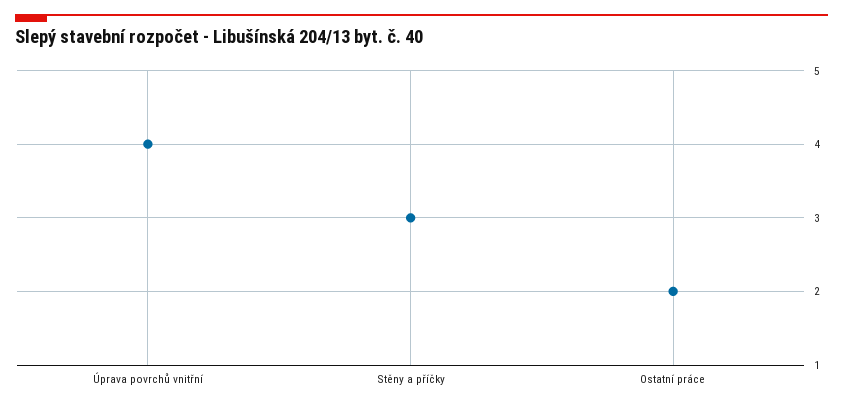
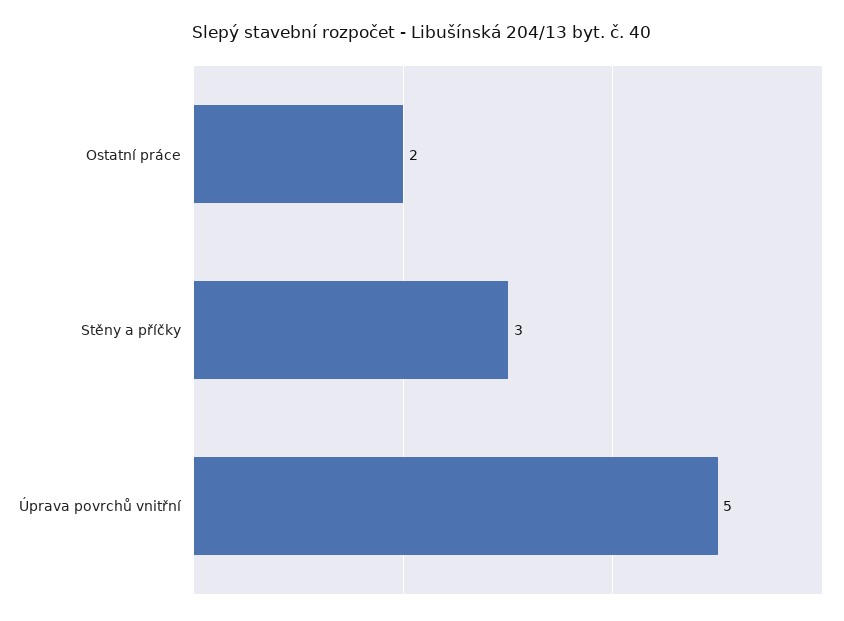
Úprava povrchů vnitřní: 4 -> 5

